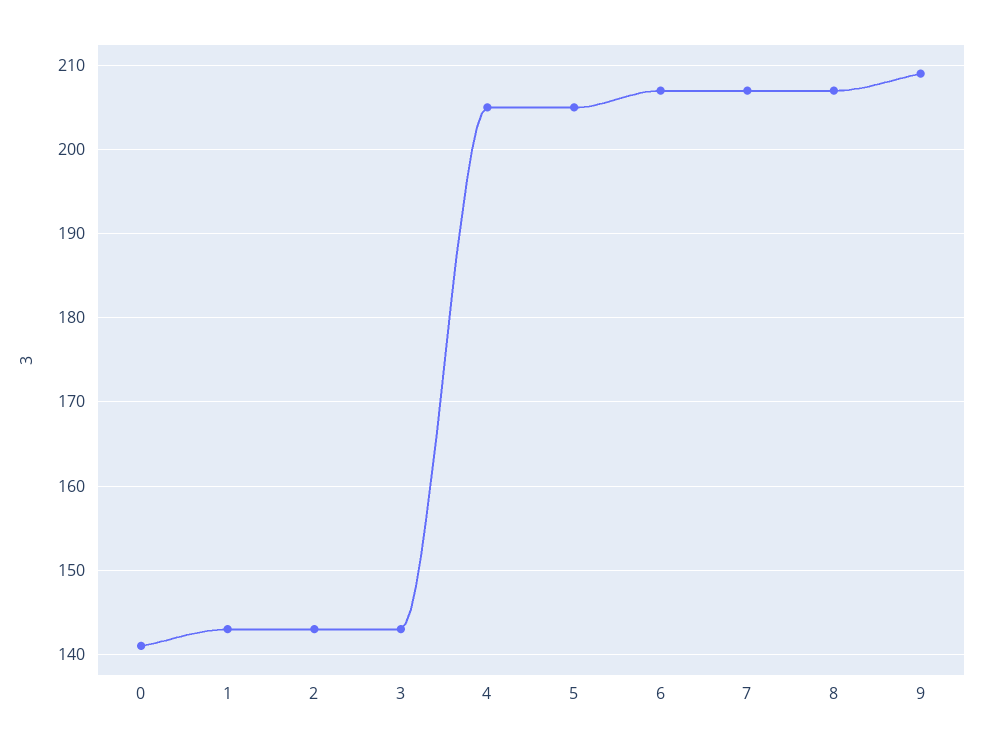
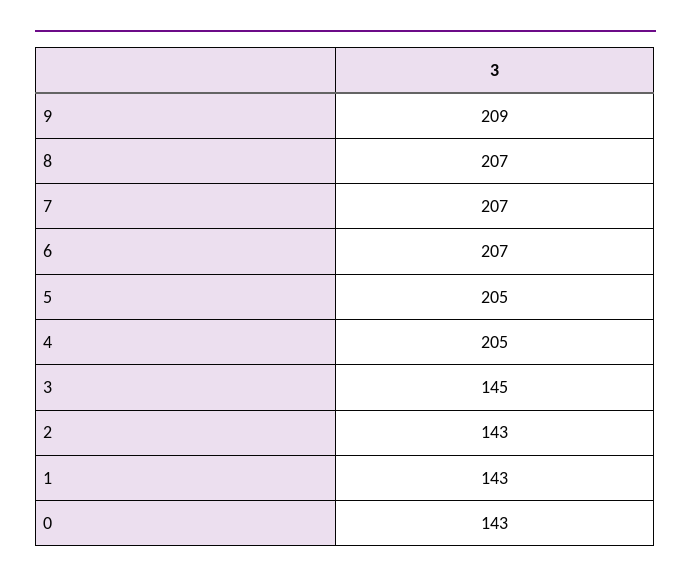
0: 141 -> 143
3: 143 -> 145

